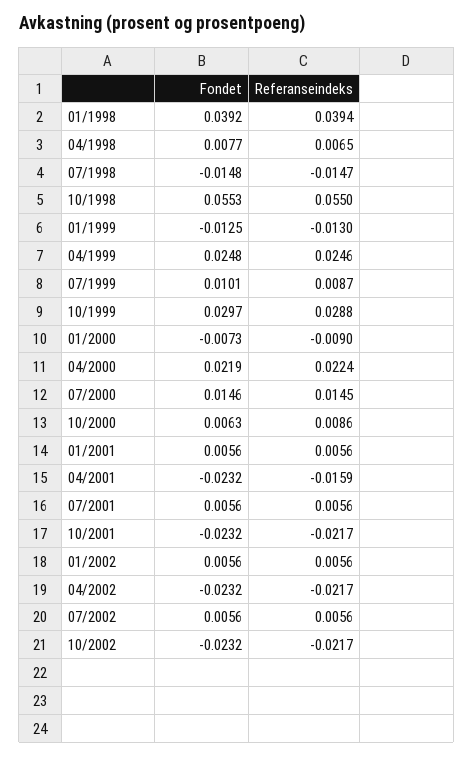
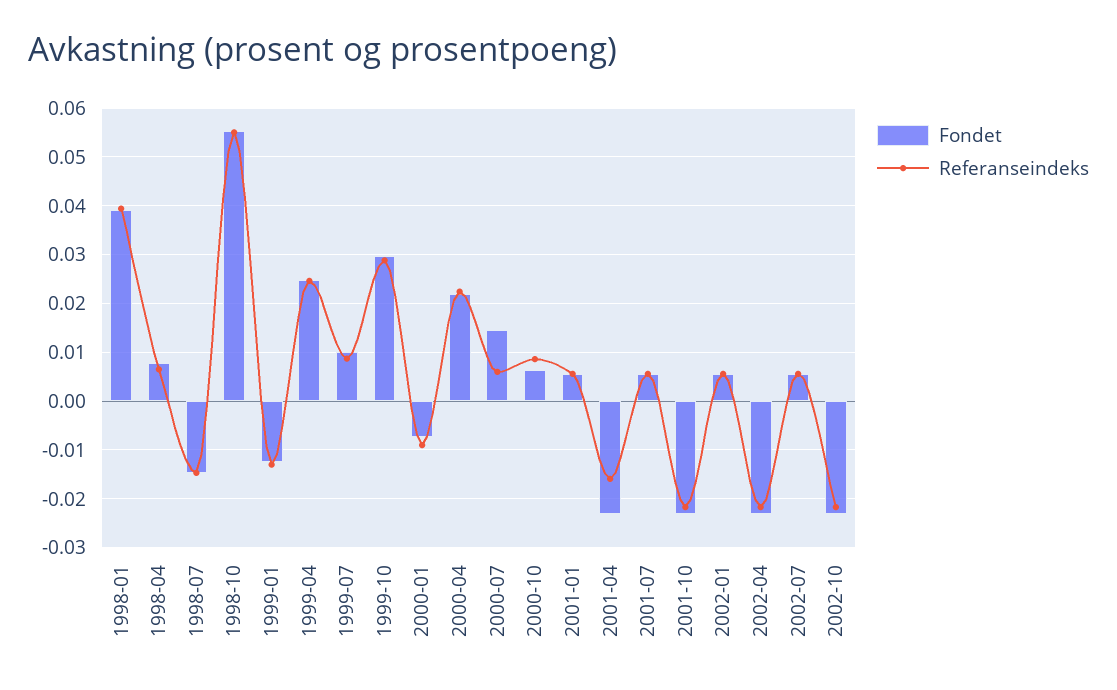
Referanseindeks, 07/2000: 0.0145 -> 0.006

